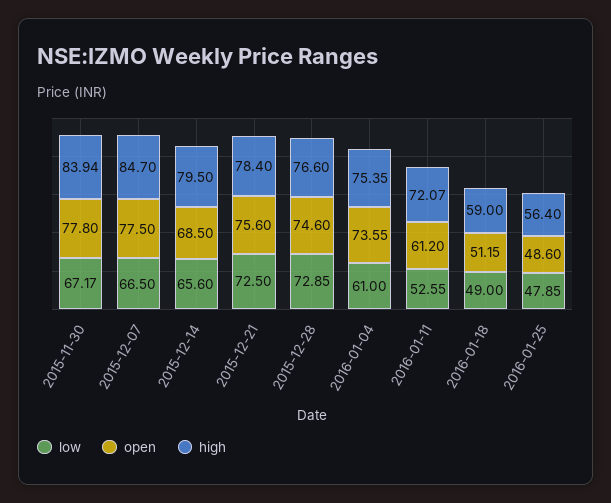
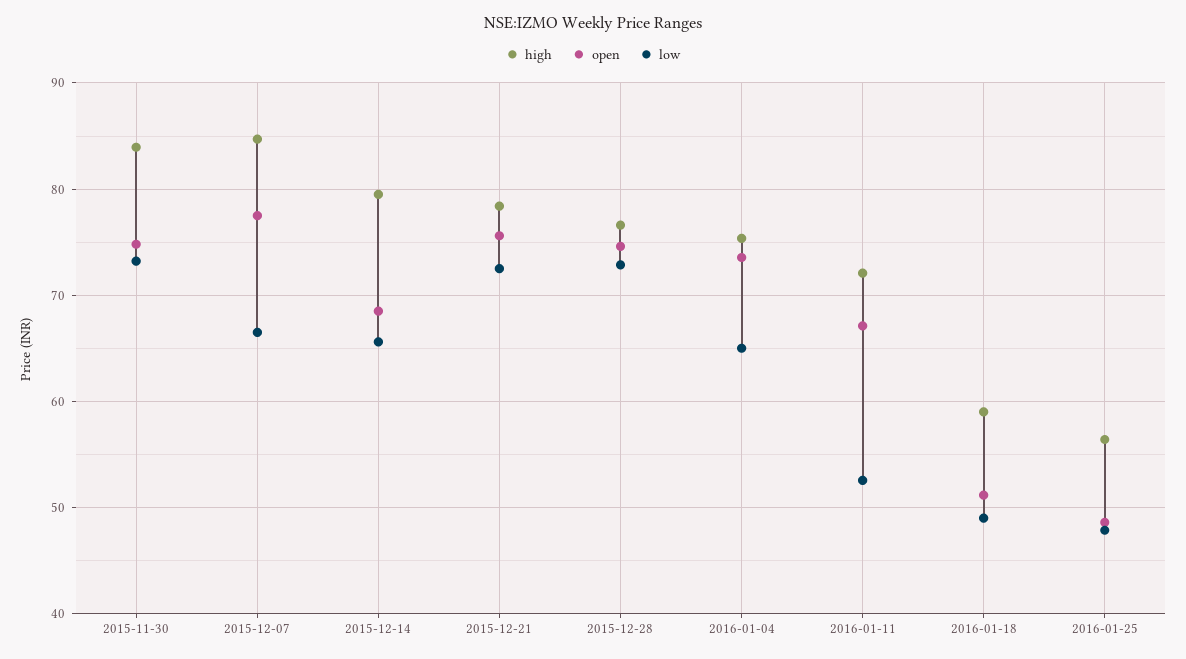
low, 2015-11-30: 67.17 -> 73
open, 2015-11-30: 77.8 -> 75
low, 2016-01-04: 61 -> 65
open, 2016-01-11: 61.2 -> 67

